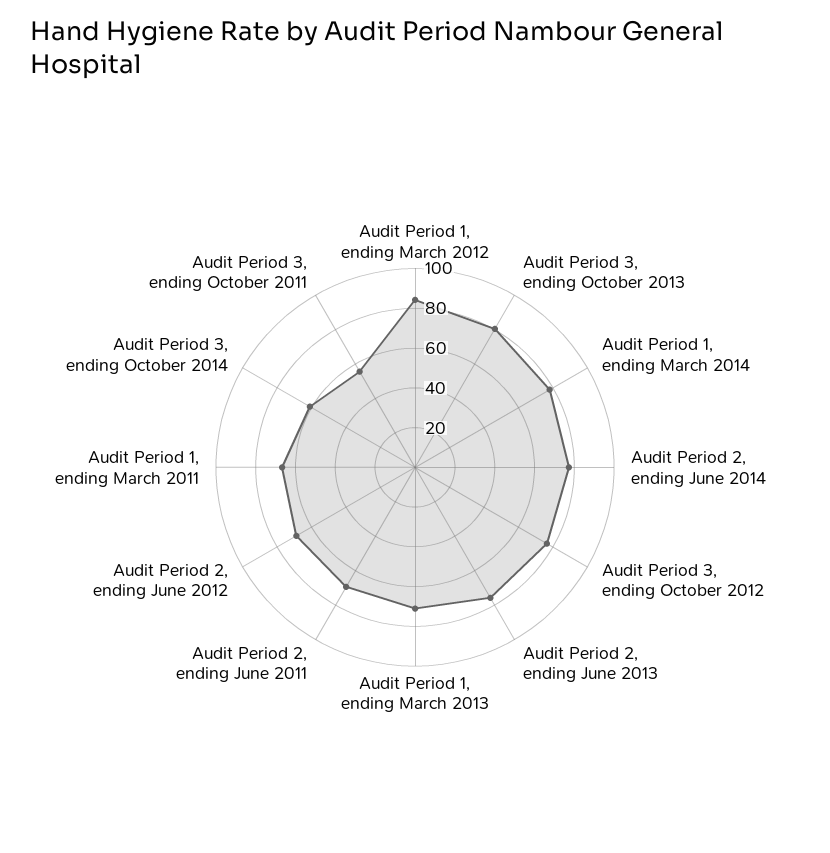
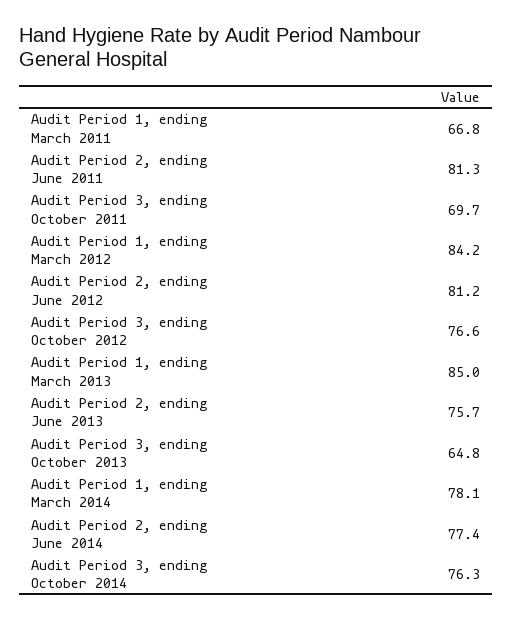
Audit Period 3, ending October 2013: 80 -> 64.8
Audit Period 1, ending March 2013: 70 -> 85
Audit Period 2, ending June 2011: 70 -> 81.3
Audit Period 2, ending June 2012: 70 -> 81.2
Audit Period 3, ending October 2014: 60 -> 76.3
Audit Period 3, ending October 2011: 55 -> 69.7

